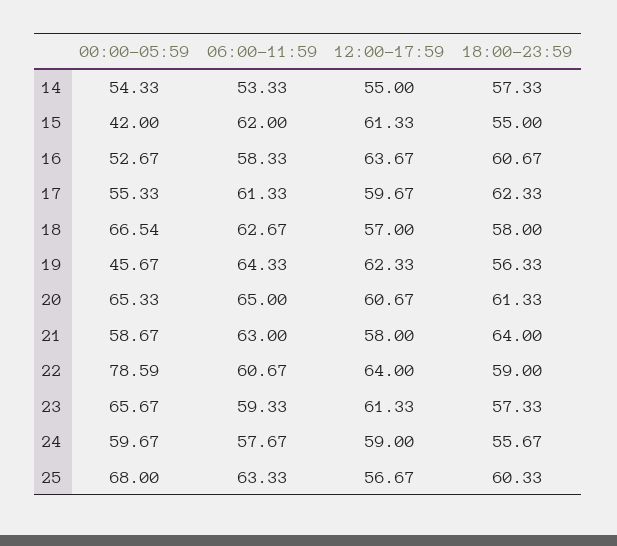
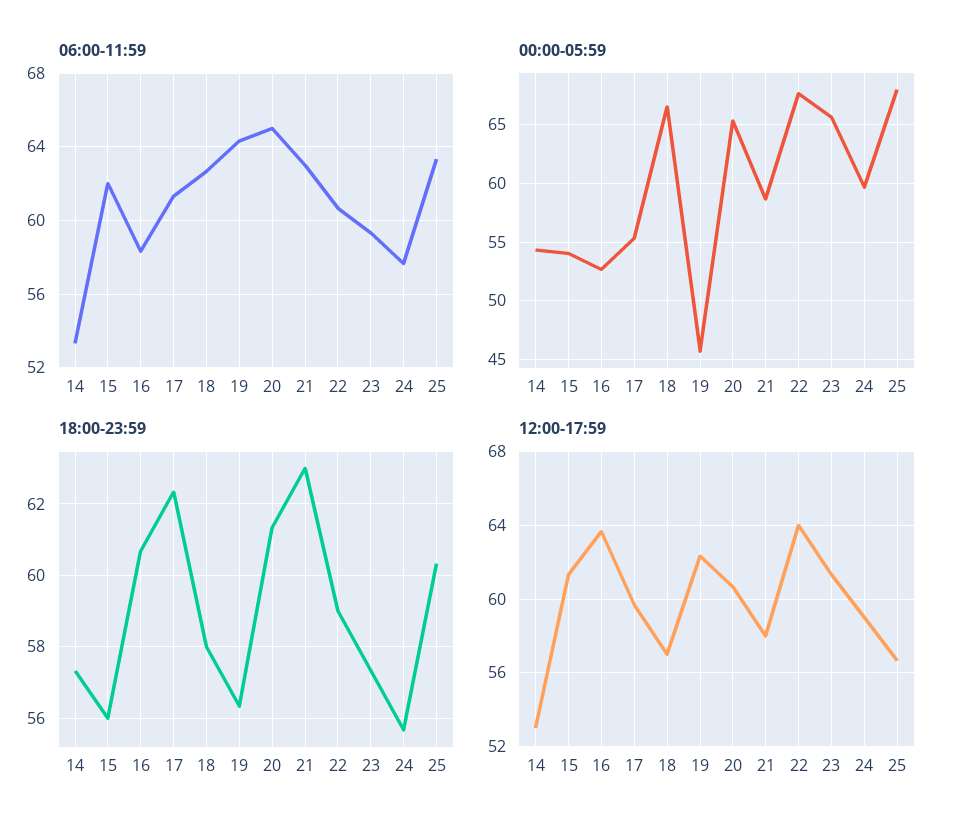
12:00-17:59, 14: 55 -> 53
00:00-05:59, 15: 42 -> 54
18:00-23:59, 15: 55 -> 56
18:00-23:59, 21: 64 -> 63
00:00-05:59, 22: 78.59 -> 68

